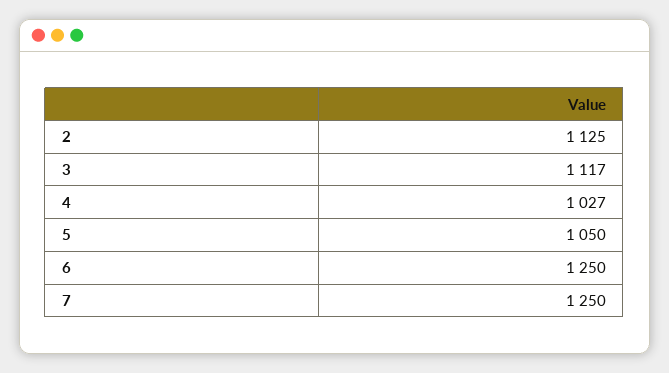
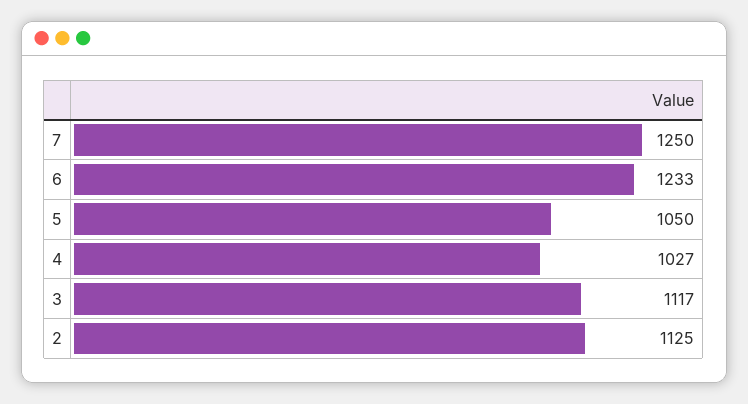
6: 1250 -> 1233

